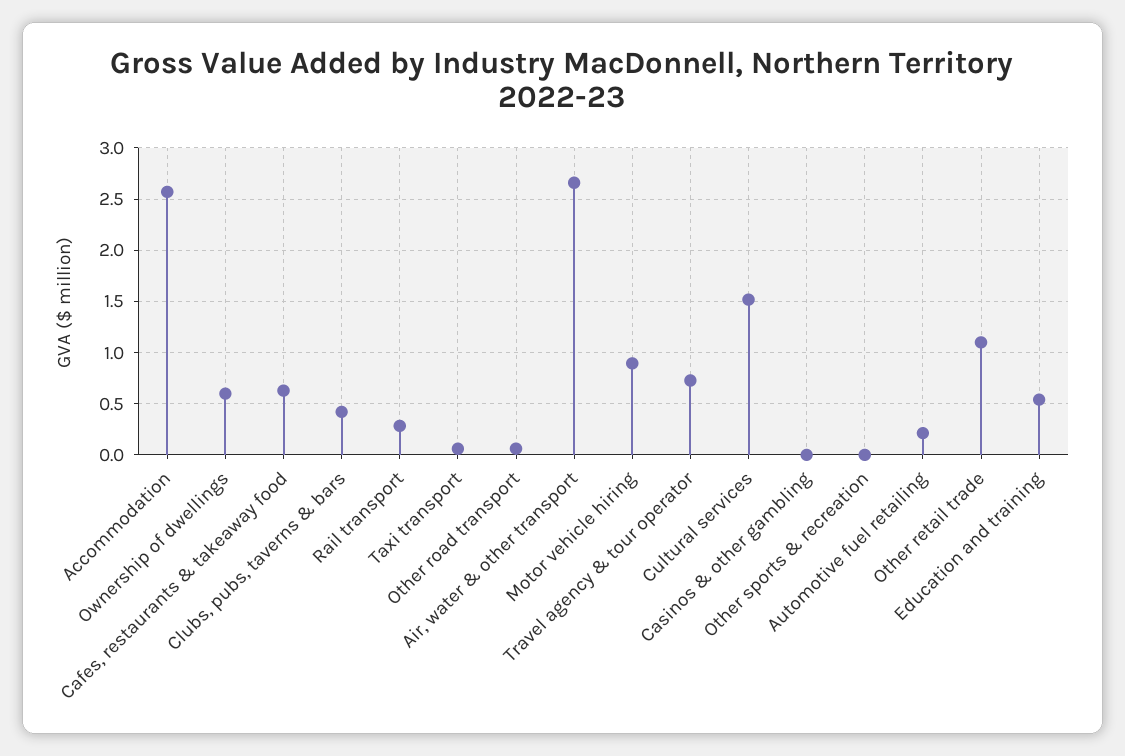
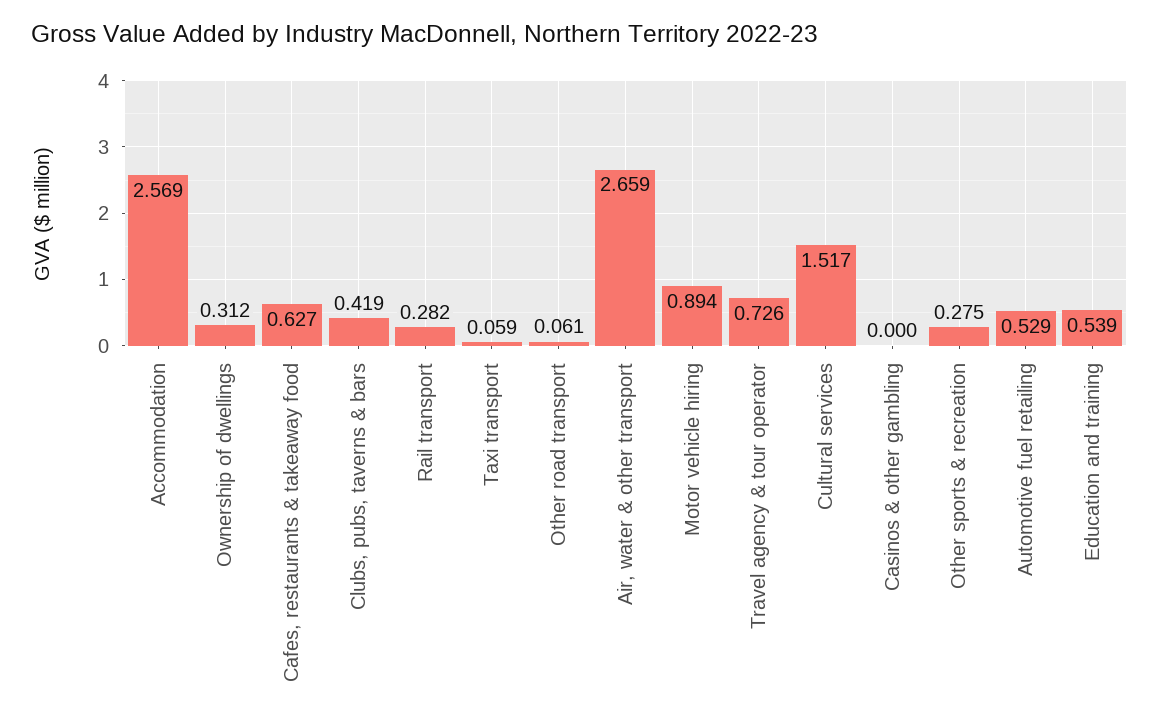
Ownership of dwellings: 0.6 -> 0.312
Other sports & recreation: 0 -> 0.275
Automotive fuel retailing: 0.2 -> 0.529
Other retail trade: 1.1 -> none

